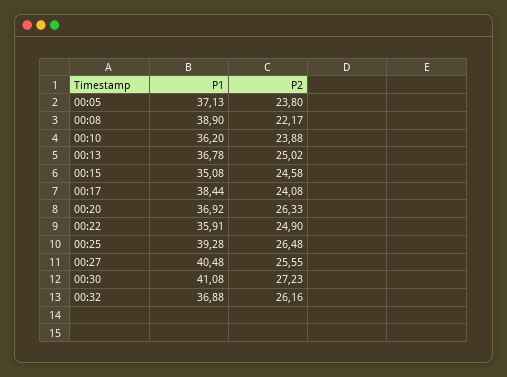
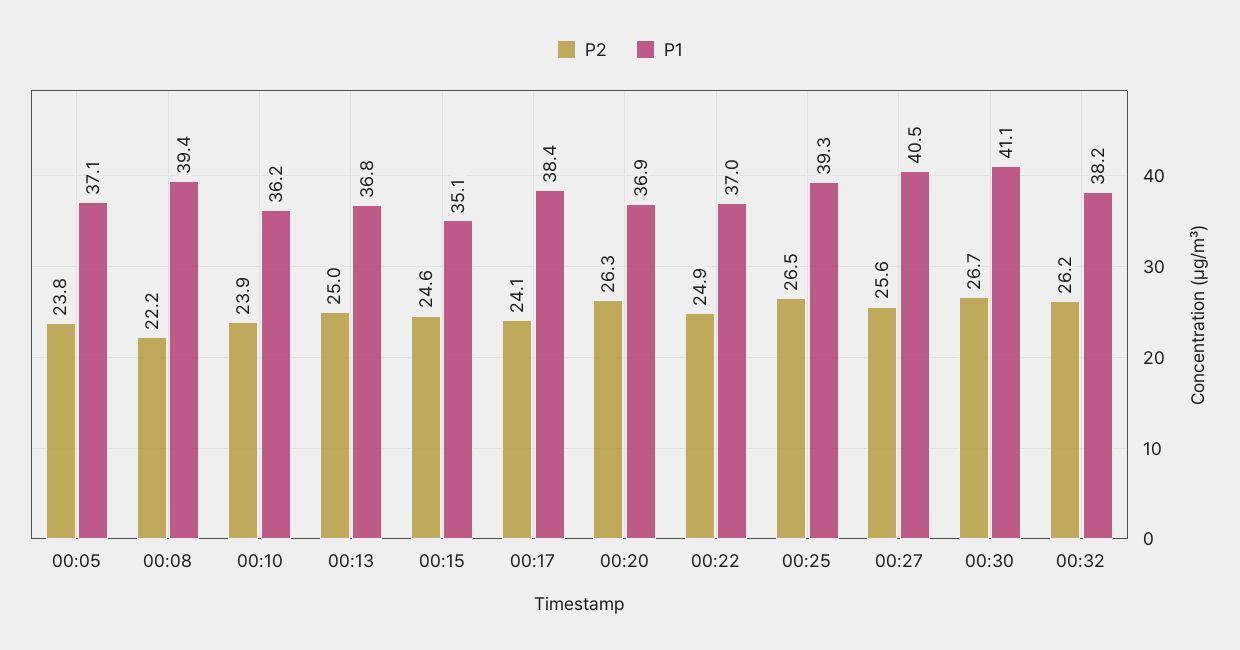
P1, 00:08: 38.9 -> 39.4
P1, 00:22: 35.91 -> 37
P2, 00:30: 27.23 -> 26.7
P1, 00:32: 36.88 -> 38.2

